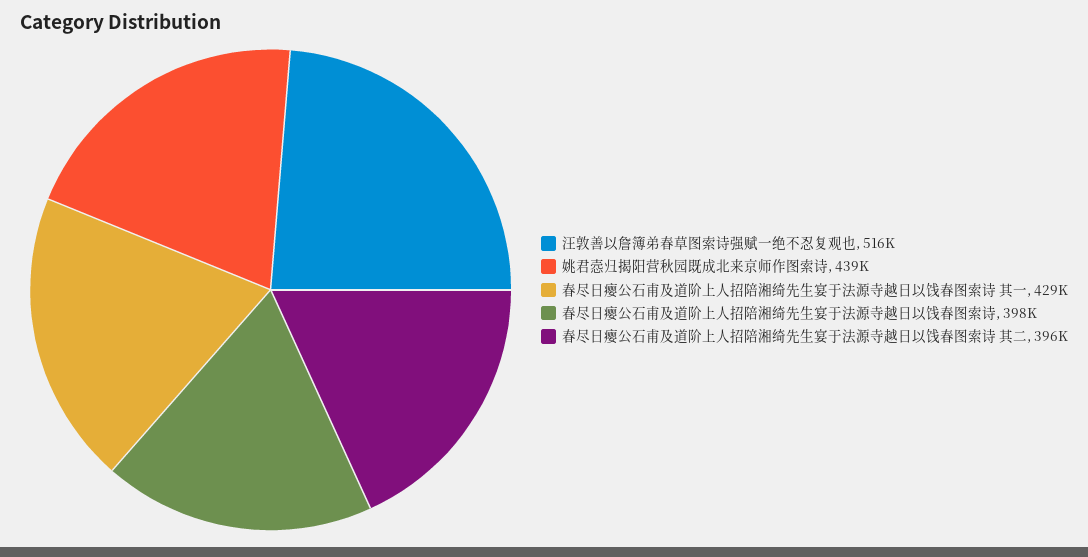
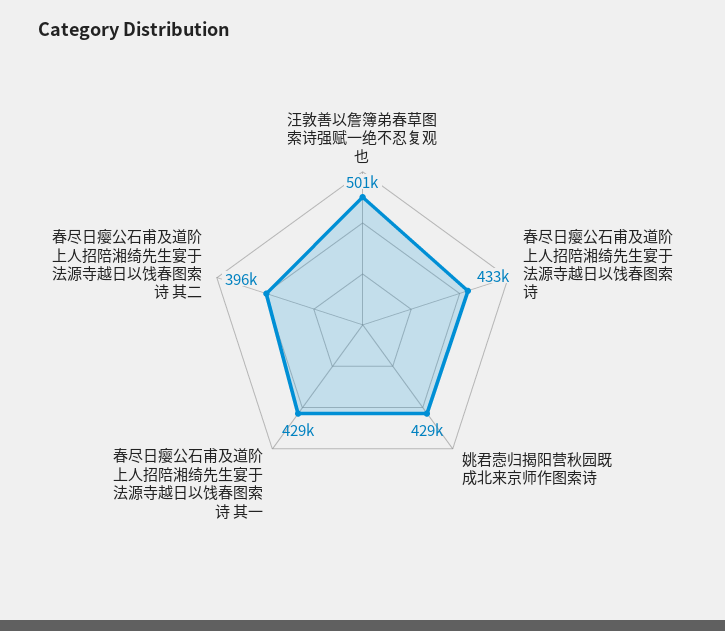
汪敦善以詹簿弟春草图索诗强赋一绝不忍复观也: 516000 -> 501000
姚君悫归揭阳营秋园既成北来京师作图索诗: 439000 -> 429000
春尽日瘿公石甫及道阶上人招陪湘绮先生宴于法源寺越日以饯春图索诗: 398000 -> 433000

